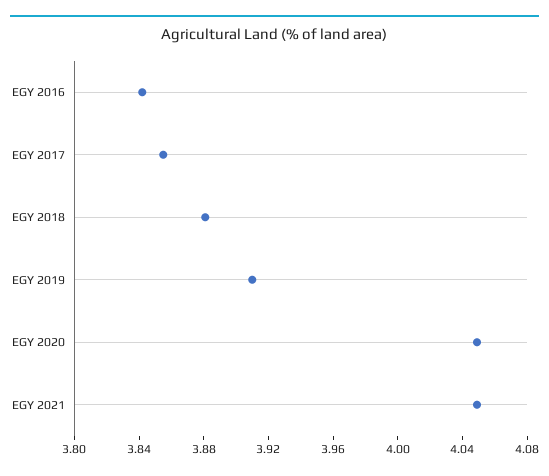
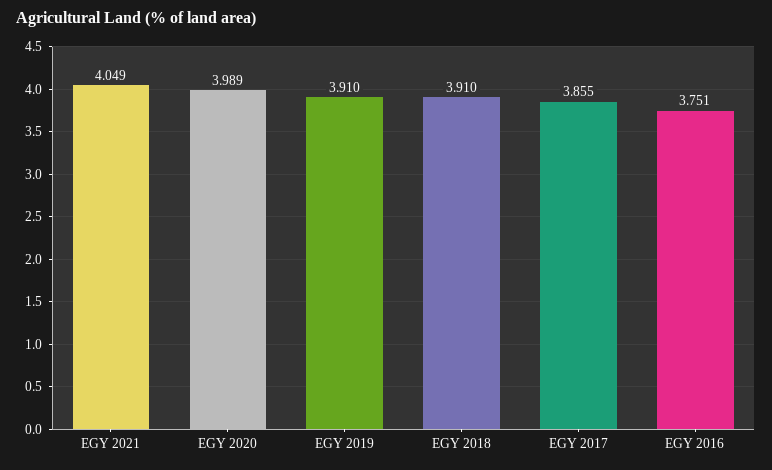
EGY 2016: 3.84 -> 3.751
EGY 2018: 3.88 -> 3.91
EGY 2020: 4.05 -> 3.989

